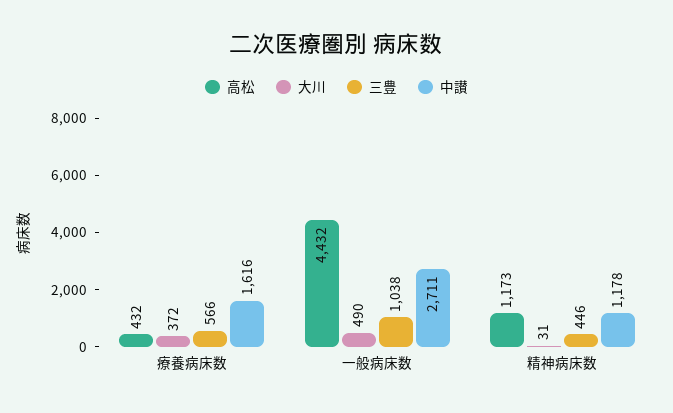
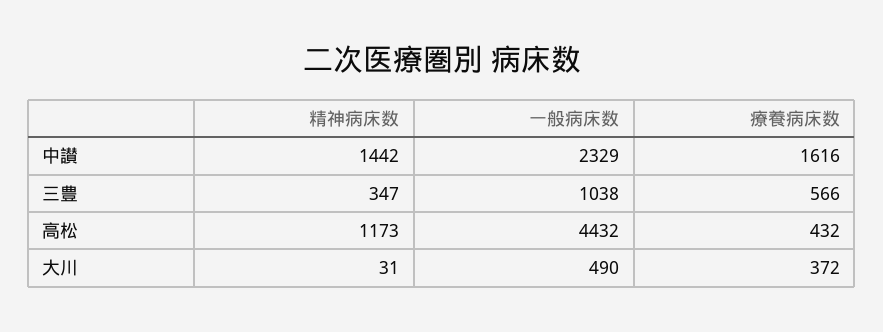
中讃, 一般病床数: 2711 -> 2329
三豊, 精神病床数: 446 -> 347
中讃, 精神病床数: 1178 -> 1442

